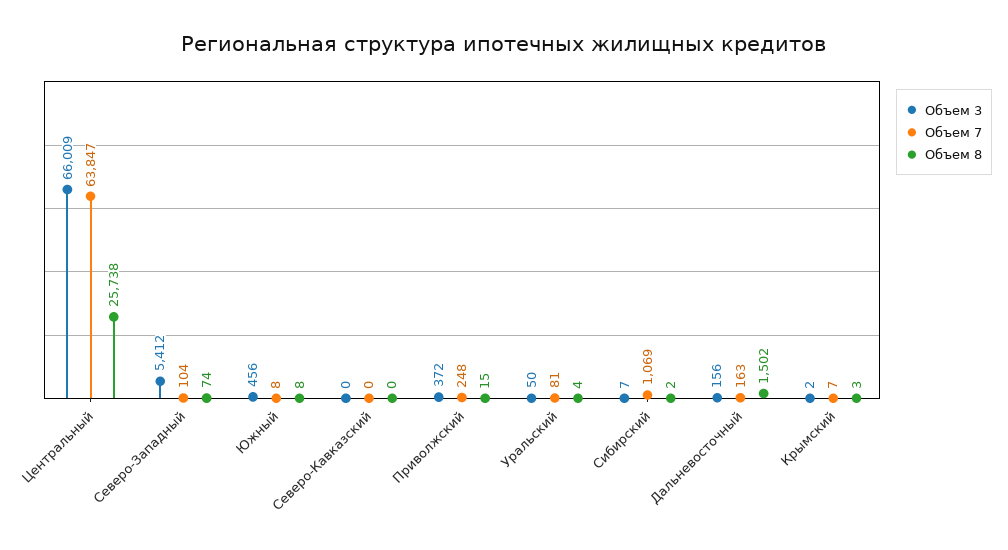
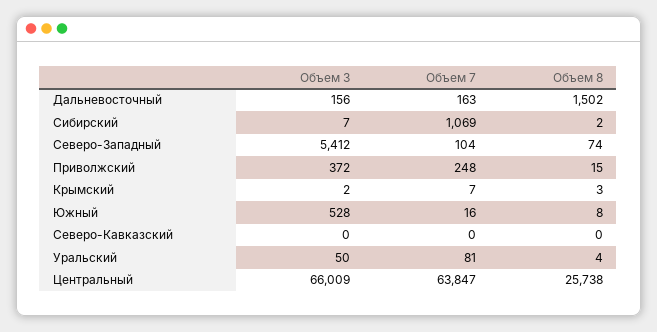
Объем 3, Южный: 456 -> 528
Объем 7, Южный: 8 -> 16

